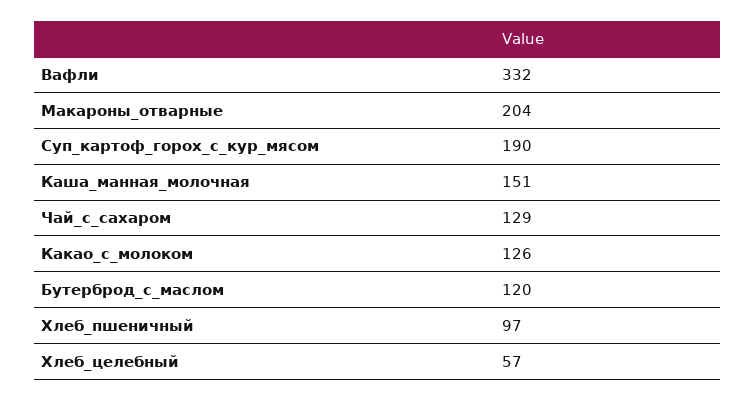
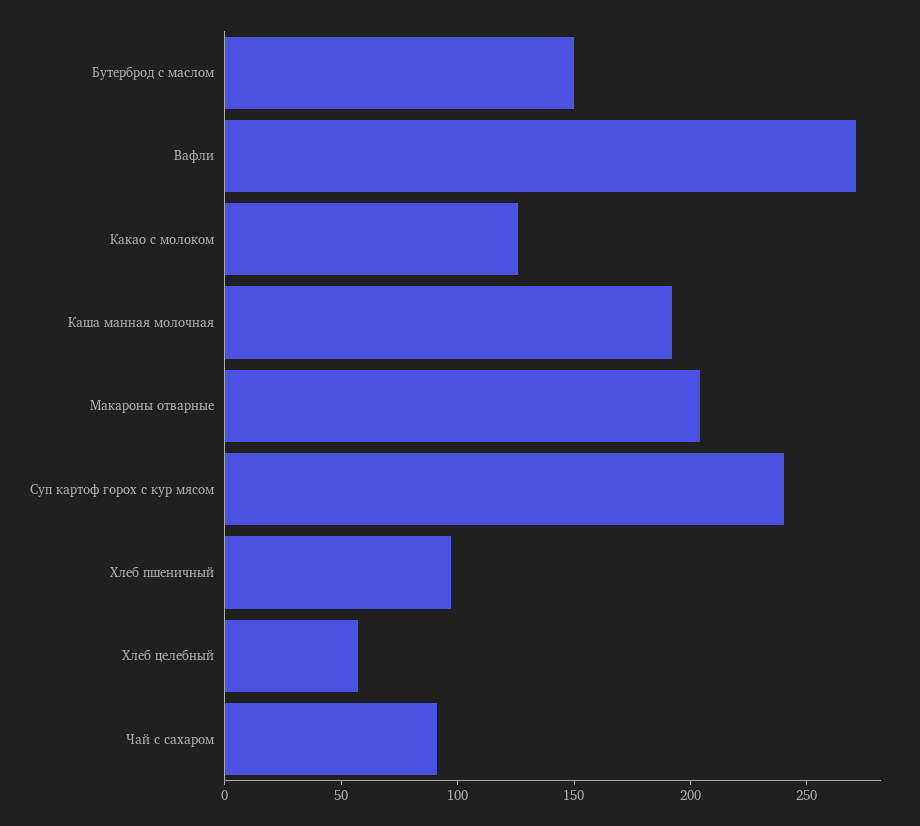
Вафли: 332 -> 270
Суп_картоф_горох_с_кур_мясом: 190 -> 240
Каша_манная_молочная: 151 -> 190
Чай_с_сахаром: 129 -> 90
Бутерброд_с_маслом: 120 -> 150

